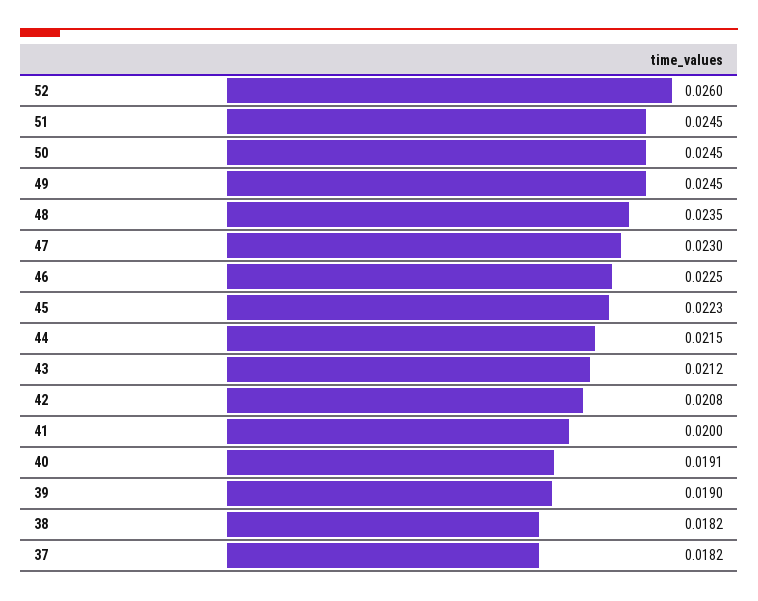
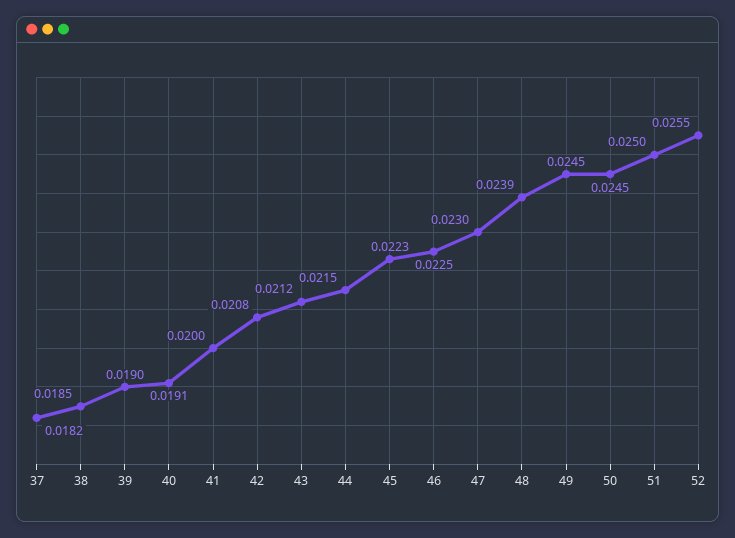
52: 0.026 -> 0.0255
51: 0.0245 -> 0.025
48: 0.0235 -> 0.0239
38: 0.0182 -> 0.0185

